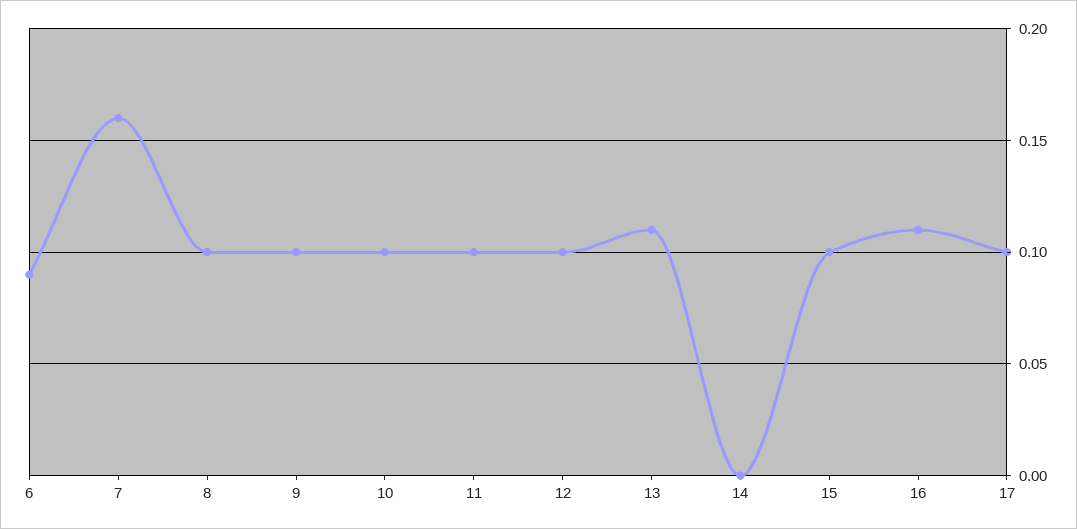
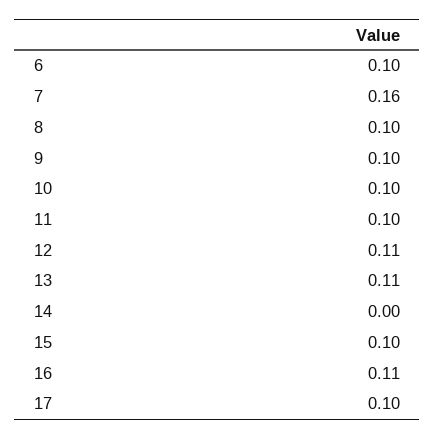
6: 0.09 -> 0.1
12: 0.1 -> 0.11

